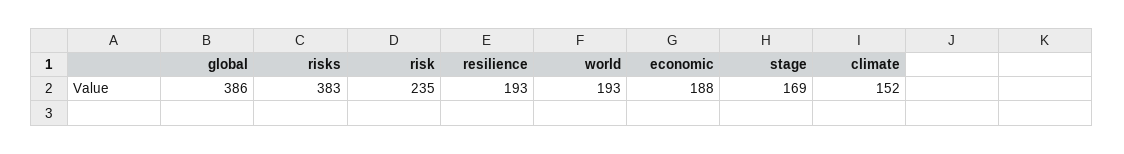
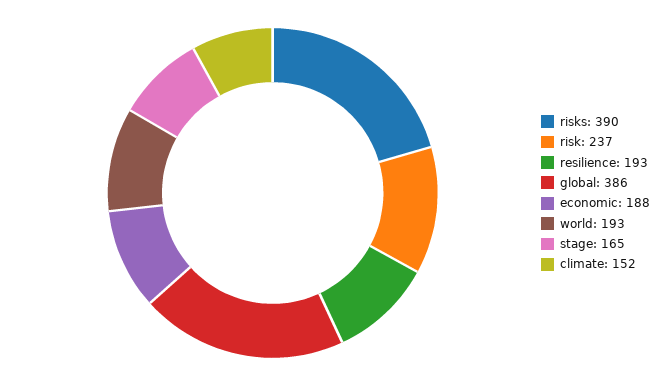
risks: 383 -> 390
risk: 235 -> 237
stage: 169 -> 165

